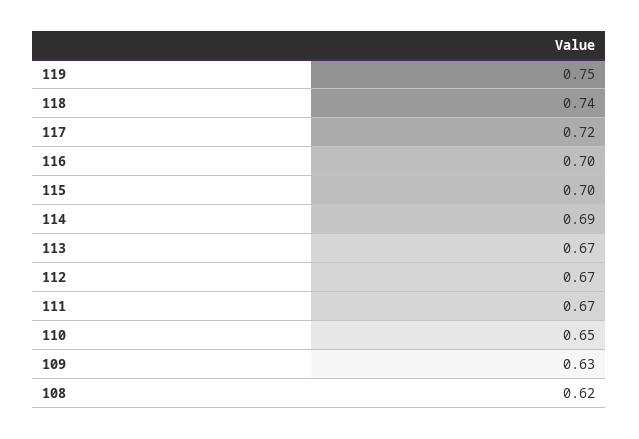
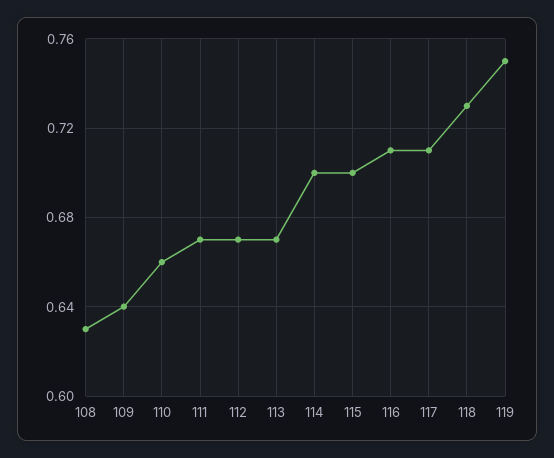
118: 0.74 -> 0.73
117: 0.72 -> 0.71
116: 0.7 -> 0.71
114: 0.69 -> 0.7
110: 0.65 -> 0.66
109: 0.63 -> 0.64
108: 0.62 -> 0.63

